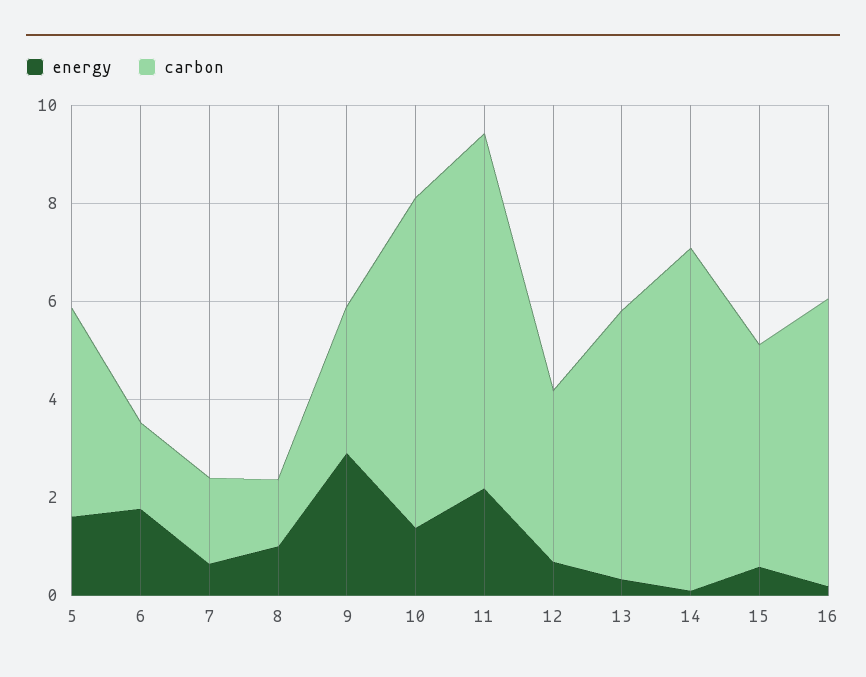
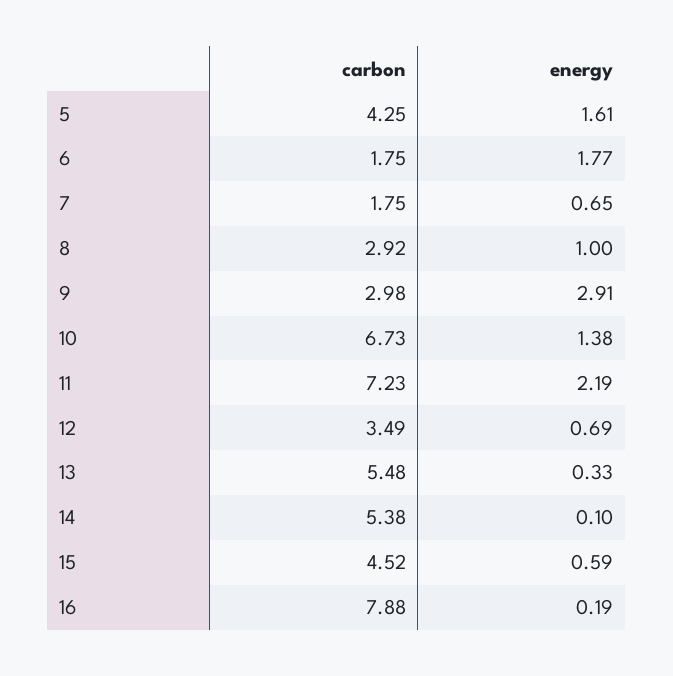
carbon, 8: 1.5 -> 2.92
carbon, 14: 7 -> 5.38
carbon, 16: 6 -> 7.88

